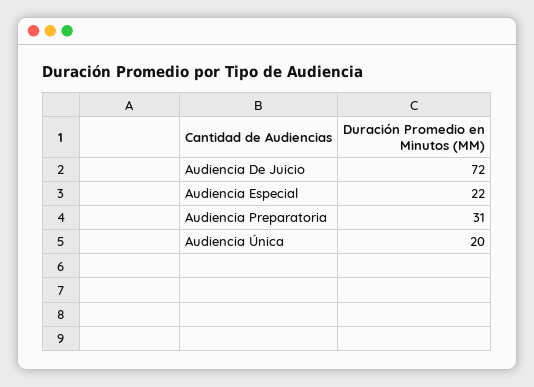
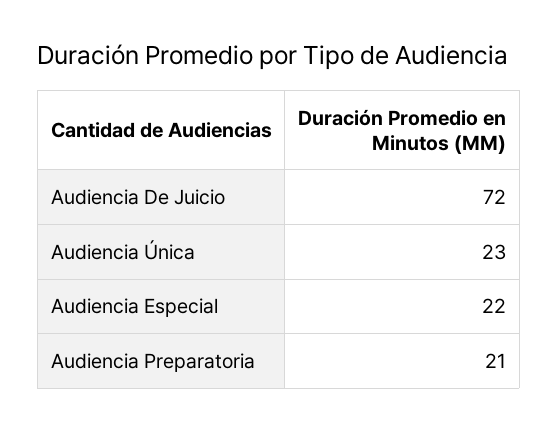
Audiencia Preparatoria: 31 -> 21
Audiencia Única: 20 -> 23

